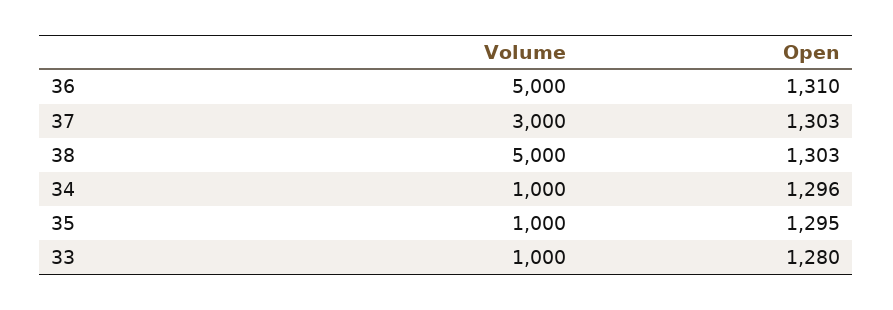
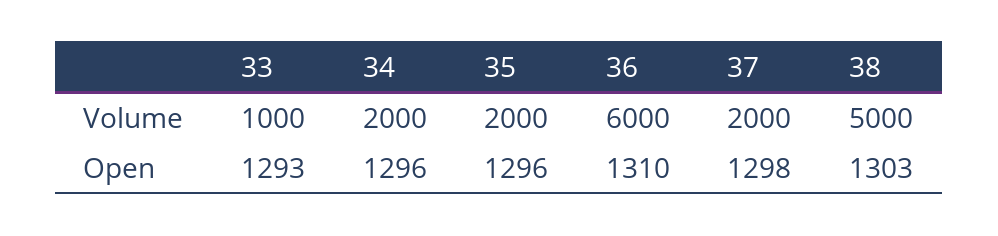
Volume, 36: 5000 -> 6000
Volume, 37: 3000 -> 2000
Open, 37: 1303 -> 1298
Volume, 34: 1000 -> 2000
Volume, 35: 1000 -> 2000
Open, 35: 1295 -> 1296
Open, 33: 1280 -> 1293

